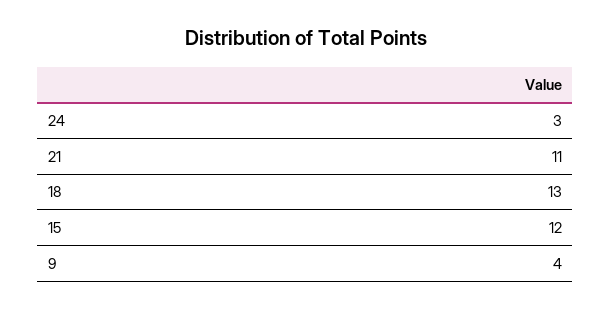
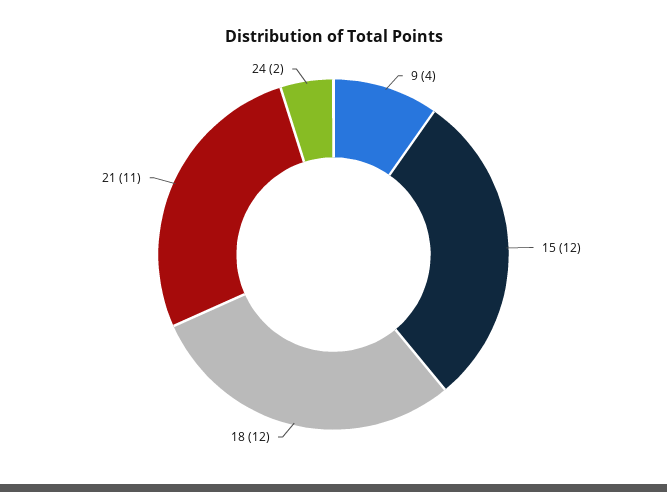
24: 3 -> 2
18: 13 -> 12

